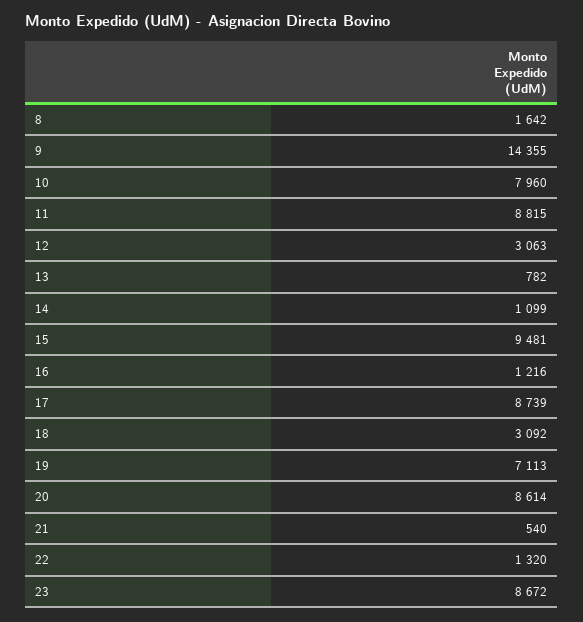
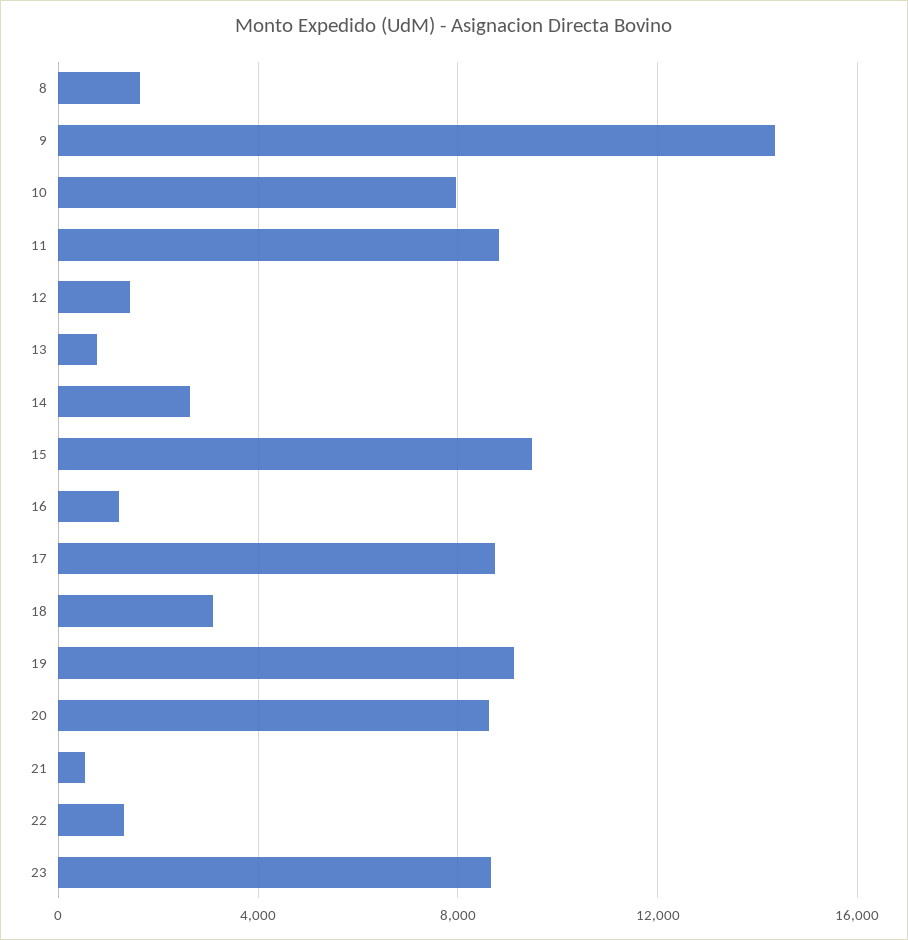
12: 3063 -> 1500
14: 1099 -> 2500
19: 7113 -> 9000

